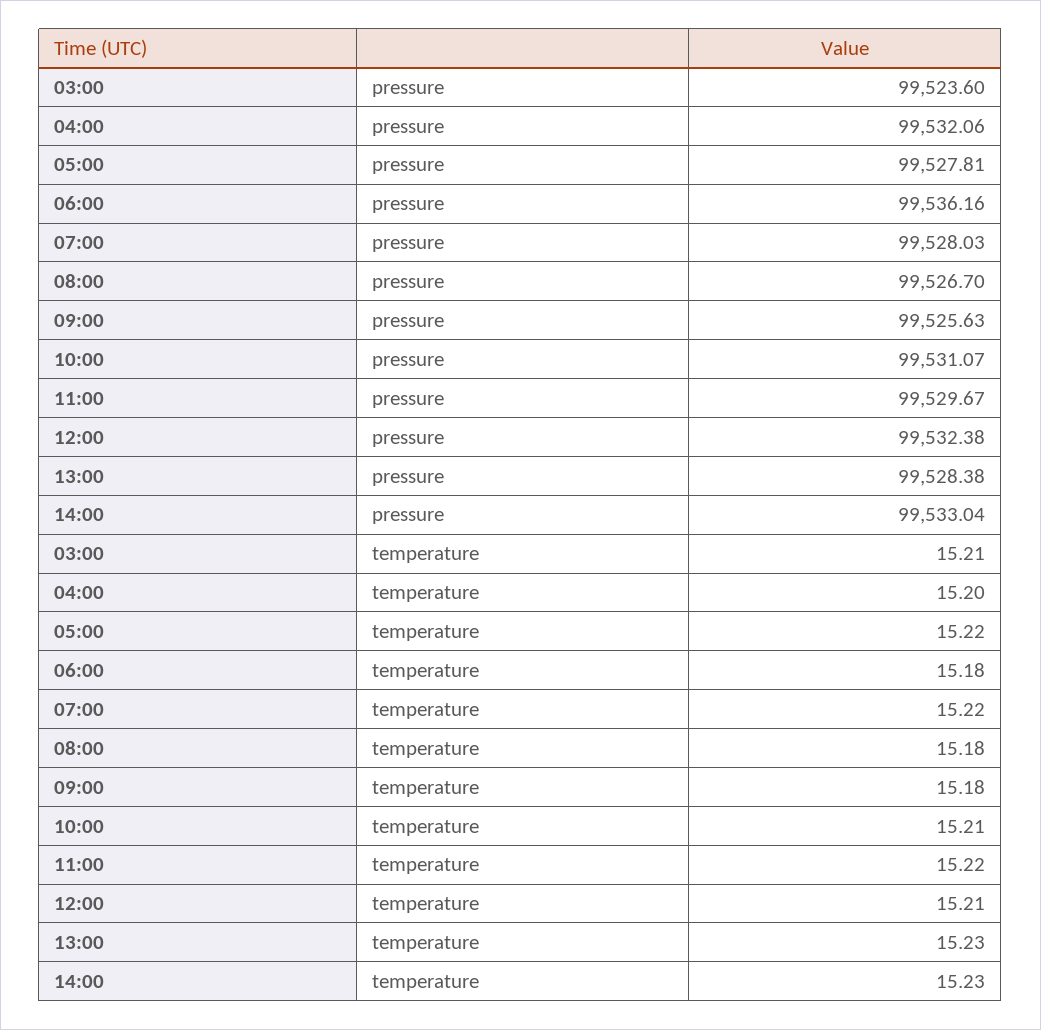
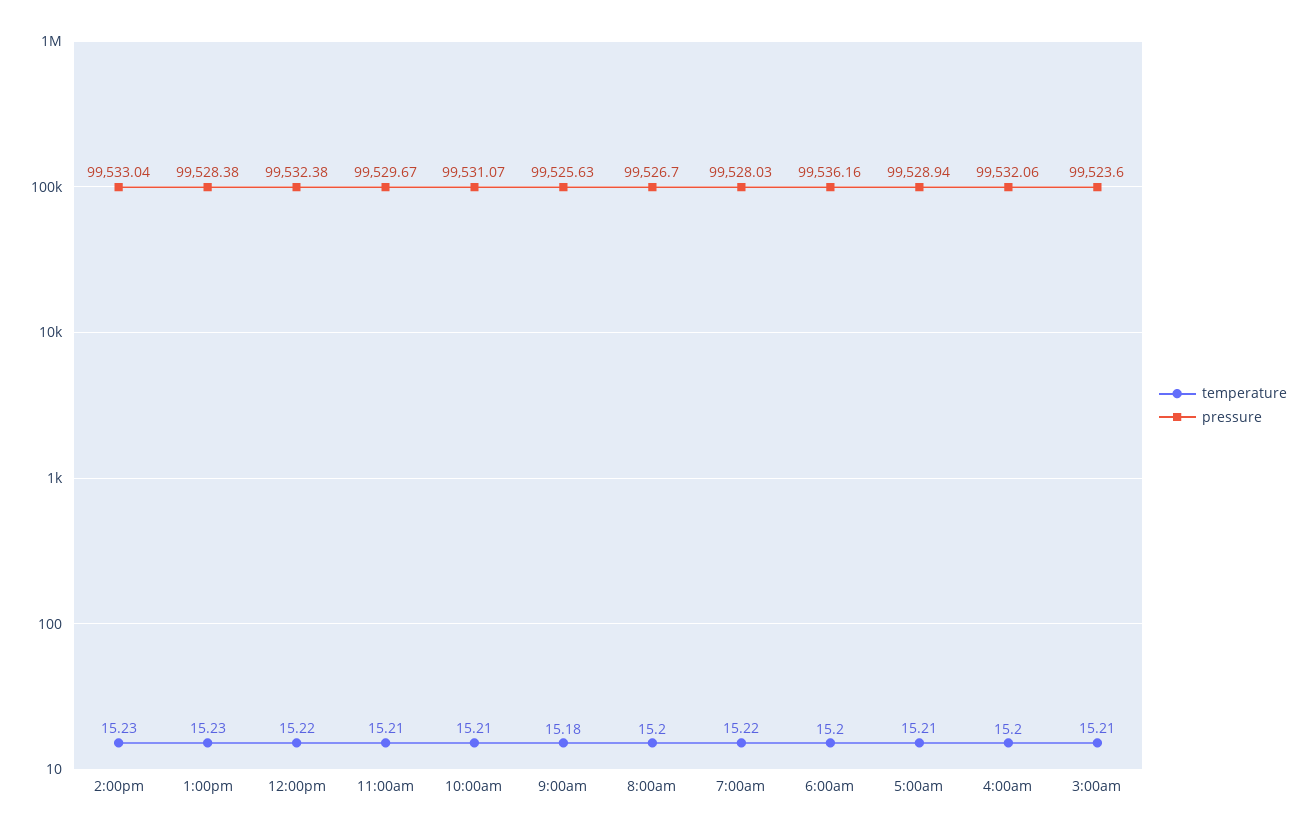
pressure, 05:00: 99527.81 -> 99528.94
temperature, 05:00: 15.22 -> 15.21
temperature, 06:00: 15.18 -> 15.2
temperature, 08:00: 15.18 -> 15.2
temperature, 11:00: 15.22 -> 15.21
temperature, 12:00: 15.21 -> 15.22

